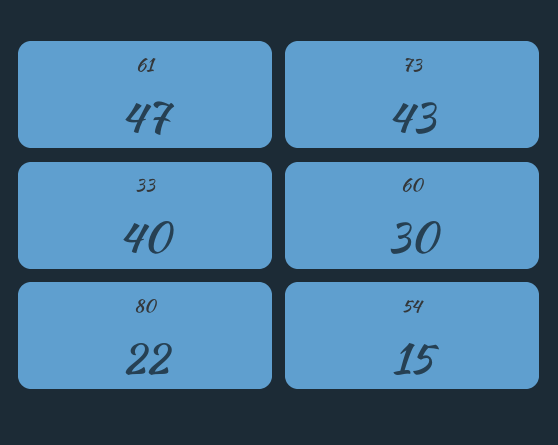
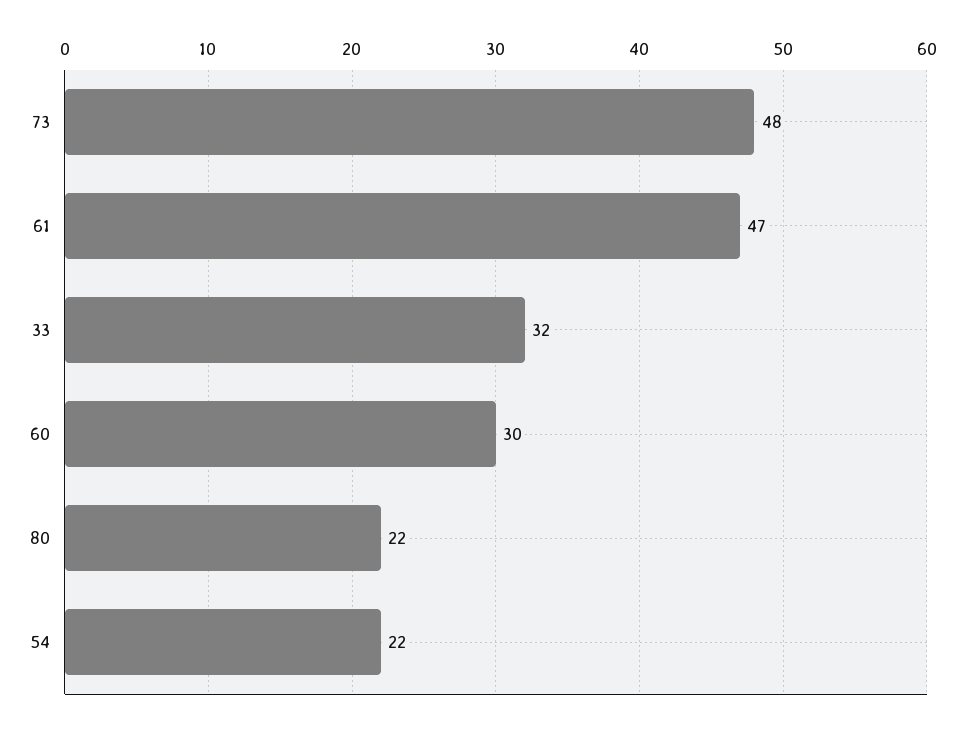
73: 43 -> 48
33: 40 -> 32
54: 15 -> 22

